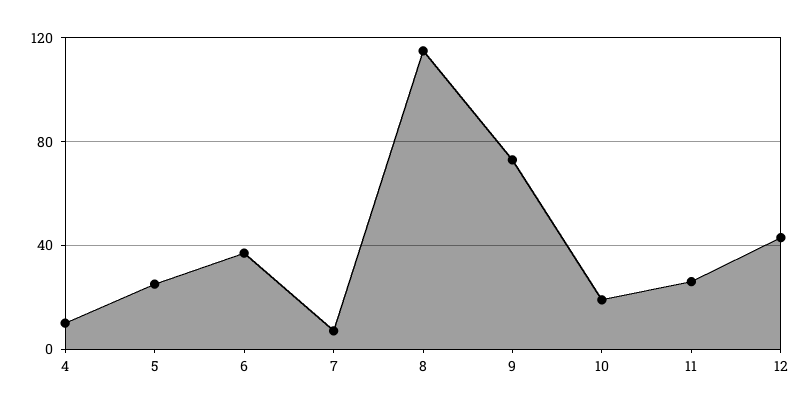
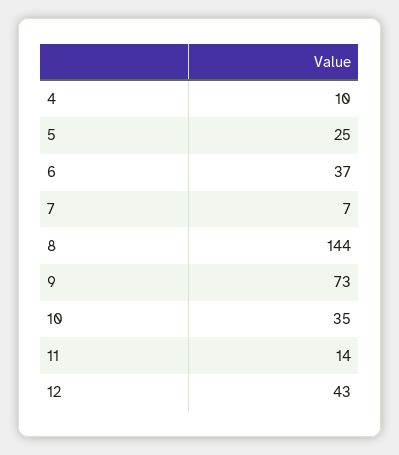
8: 115 -> 144
10: 20 -> 35
11: 25 -> 14

